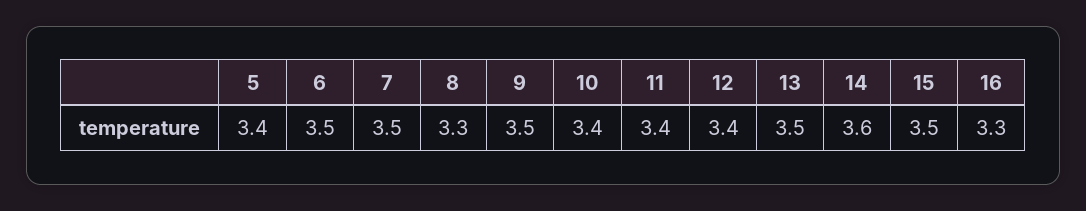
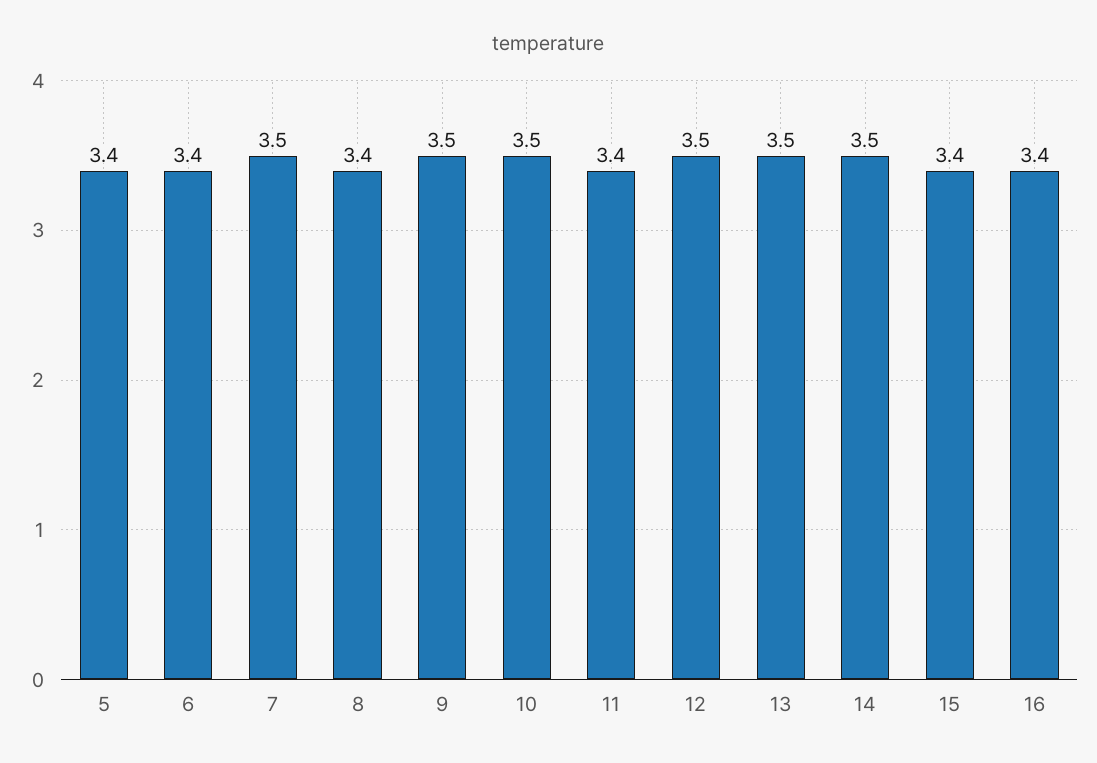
6: 3.5 -> 3.4
8: 3.3 -> 3.4
10: 3.4 -> 3.5
12: 3.4 -> 3.5
14: 3.6 -> 3.5
15: 3.5 -> 3.4
16: 3.3 -> 3.4

